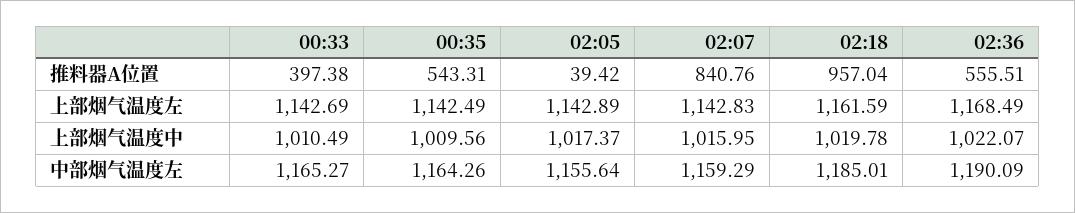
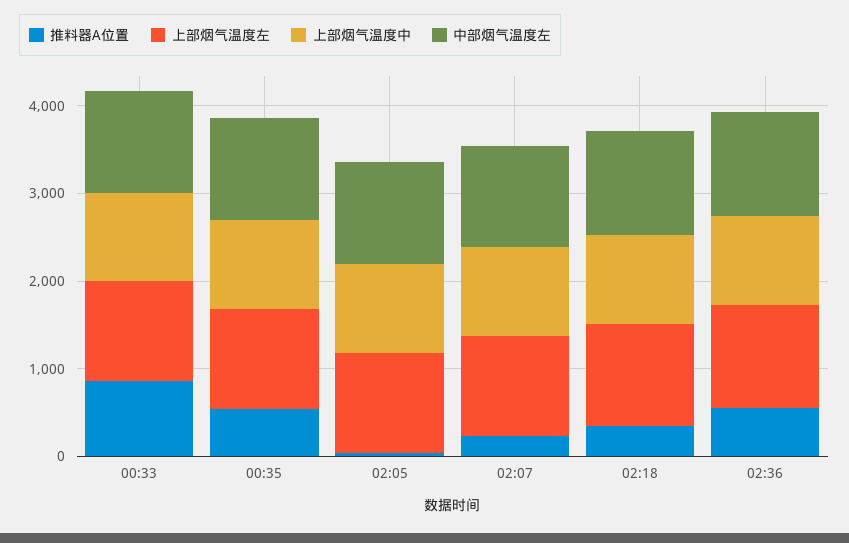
推料器A位置, 00:33: 397.38 -> 800
推料器A位置, 02:07: 840.76 -> 200
推料器A位置, 02:18: 957.04 -> 400

